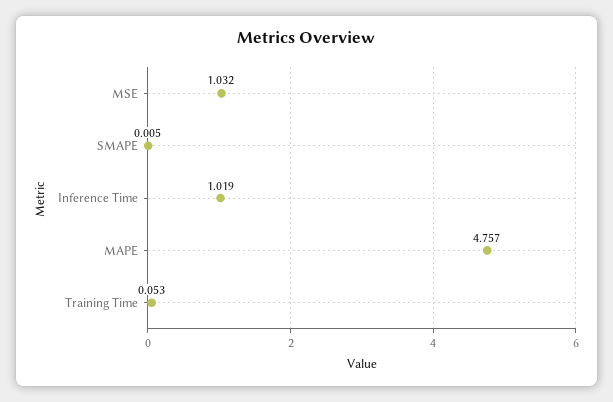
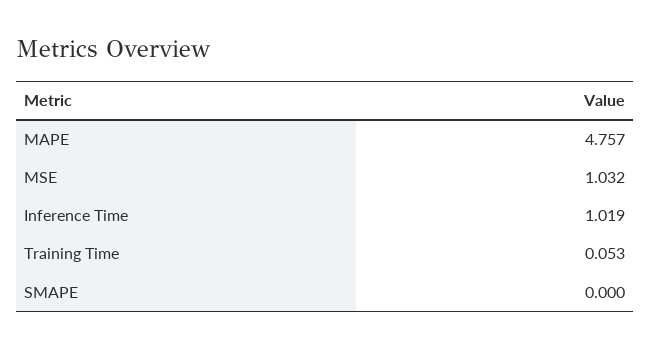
SMAPE: 0.005 -> 0

